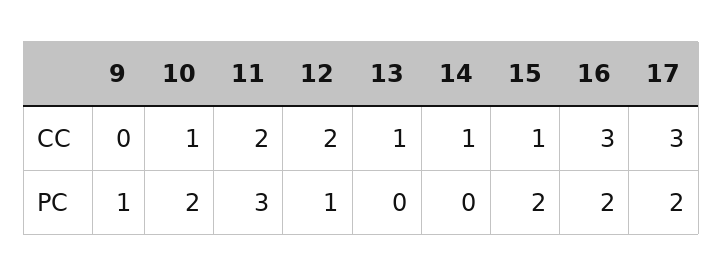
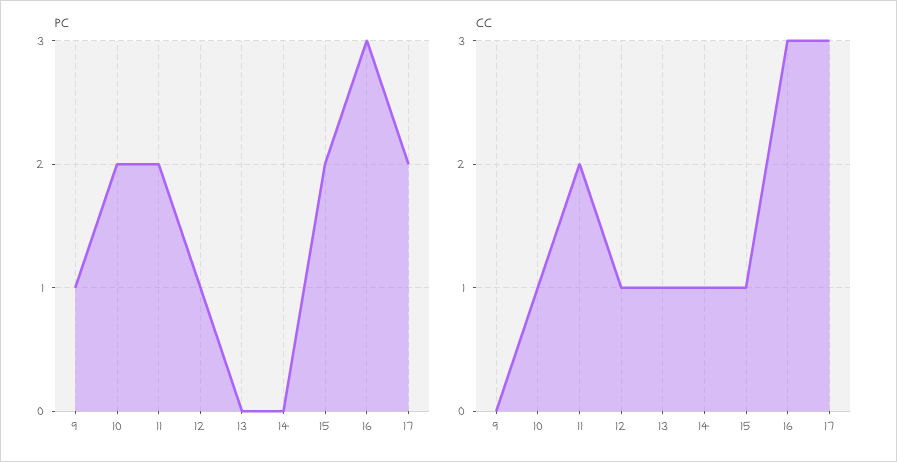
CC, 12: 2 -> 1
PC, 11: 3 -> 2
PC, 16: 2 -> 3

